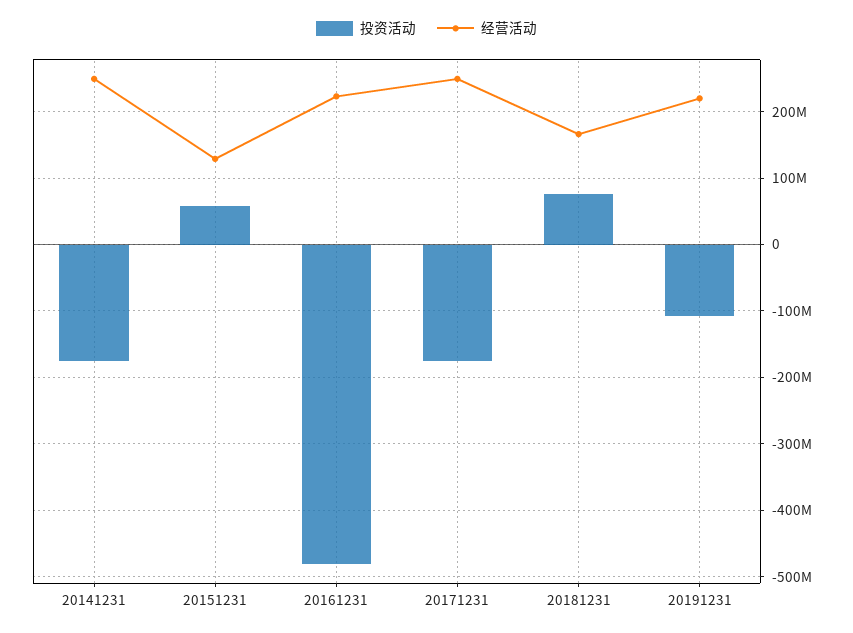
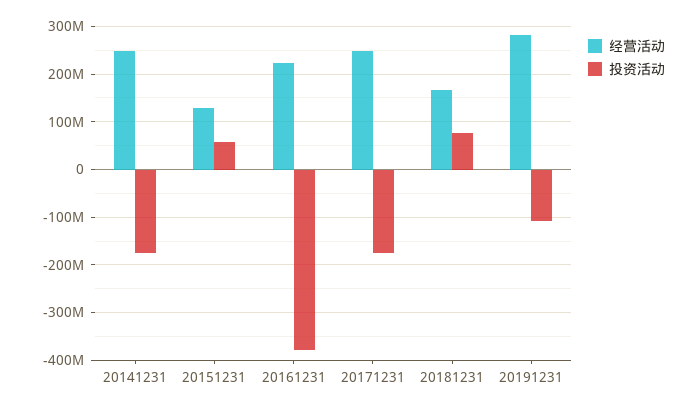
投资活动, 20161231: -480000000 -> -380000000
经营活动, 20191231: 220000000 -> 280000000

